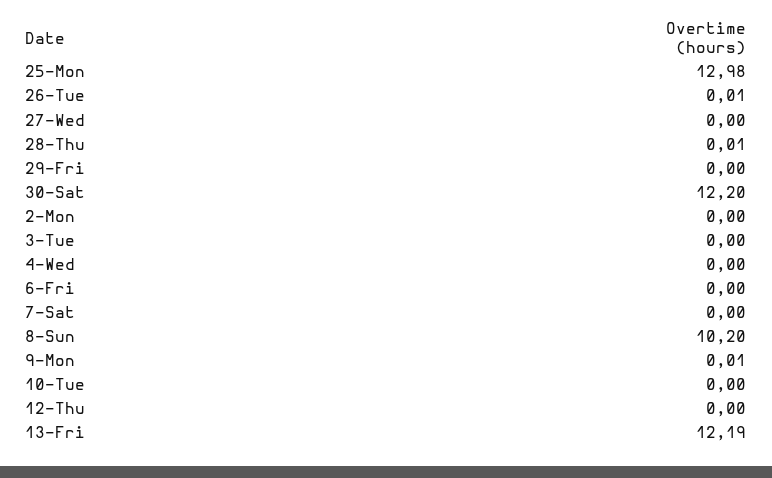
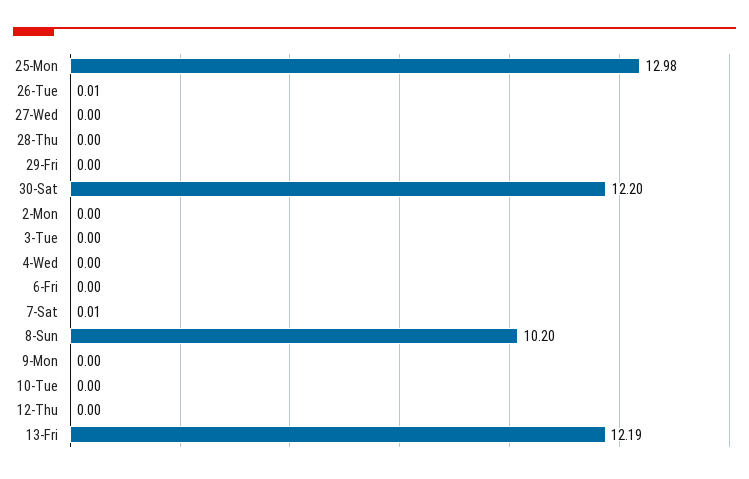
28-Thu: 0.01 -> 0
7-Sat: 0 -> 0.01
9-Mon: 0.01 -> 0

